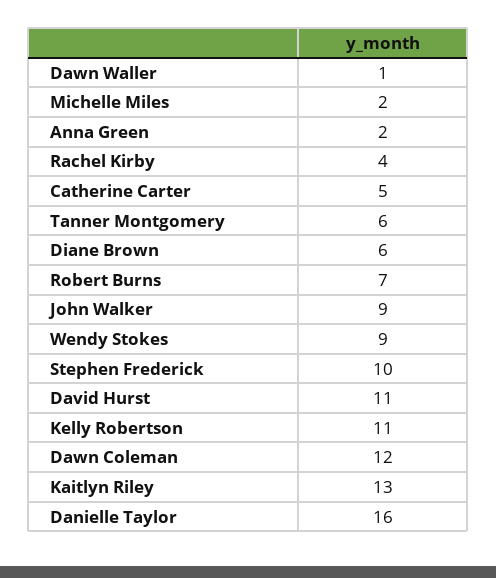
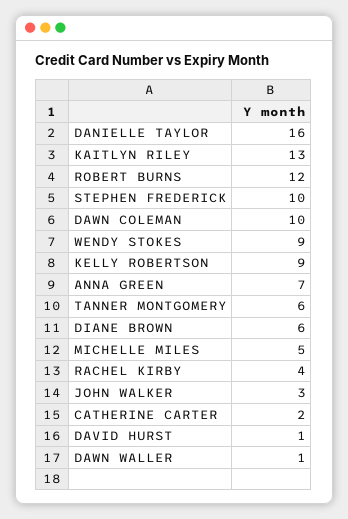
Michelle Miles: 2 -> 5
Anna Green: 2 -> 7
Catherine Carter: 5 -> 2
Robert Burns: 7 -> 12
John Walker: 9 -> 3
David Hurst: 11 -> 1
Kelly Robertson: 11 -> 9
Dawn Coleman: 12 -> 10

